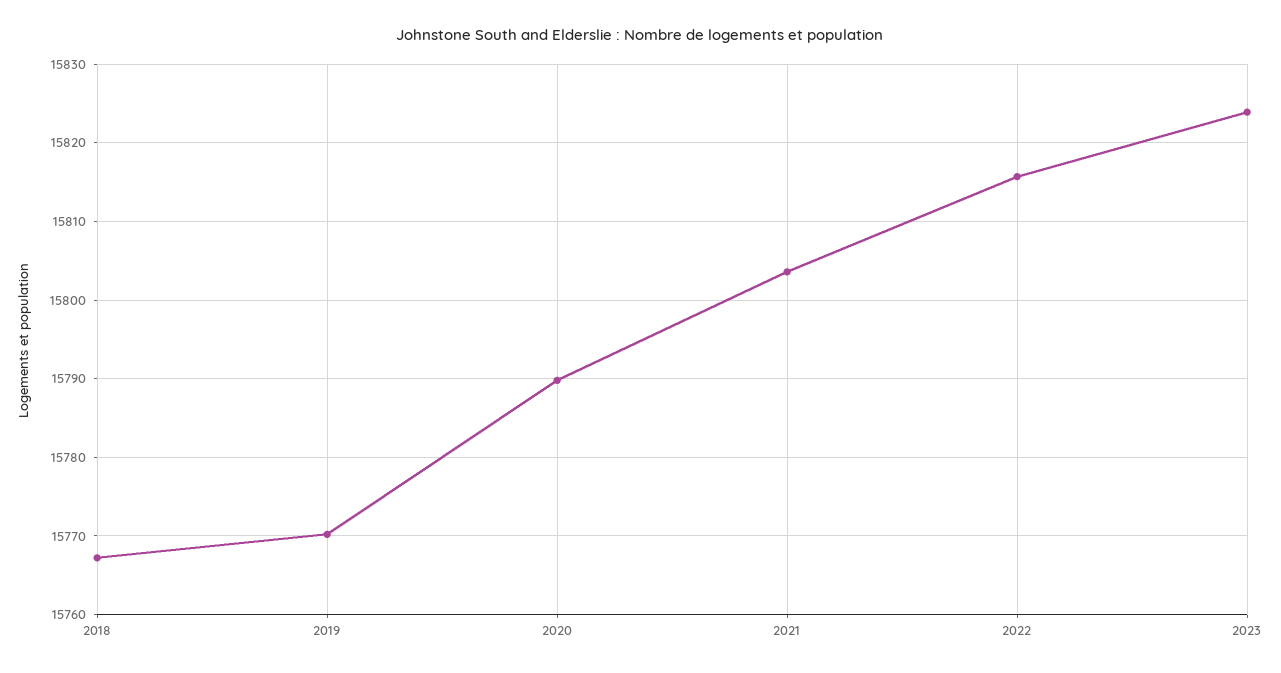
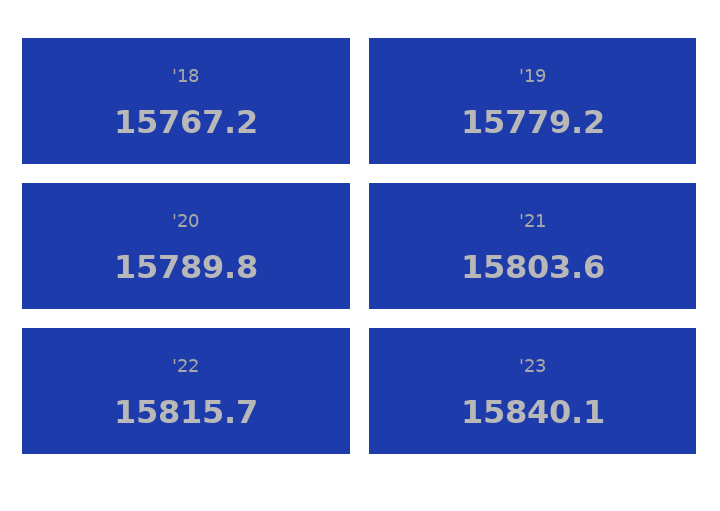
2019: 15770 -> 15779.2
2023: 15824 -> 15840.1

